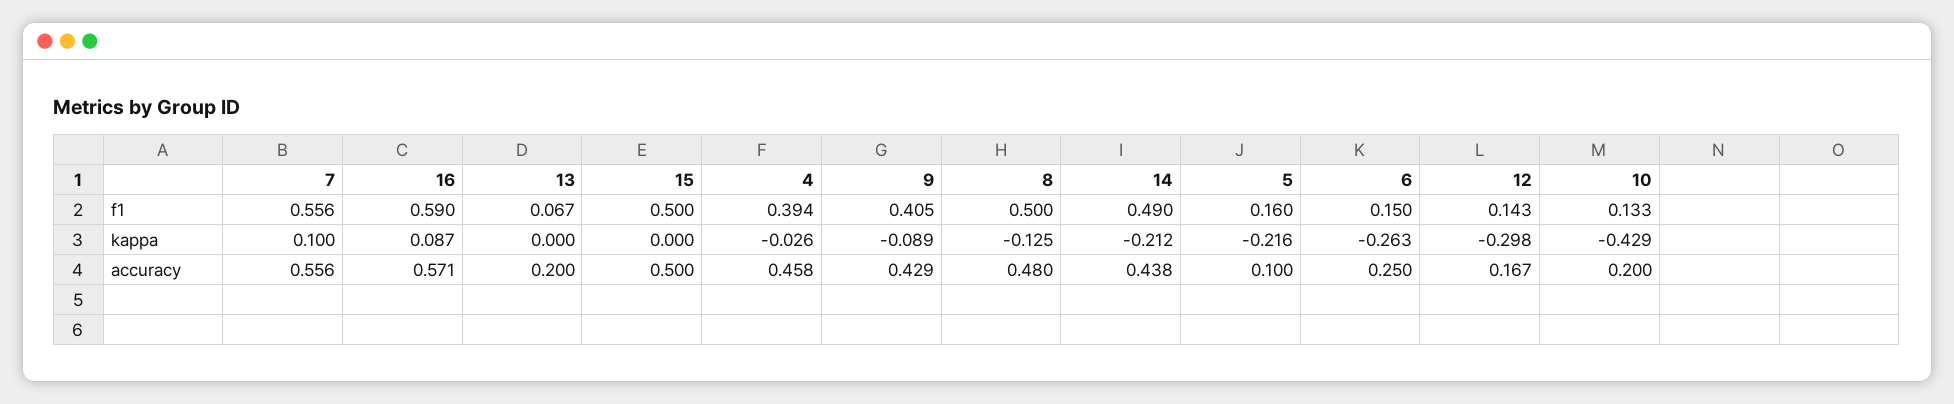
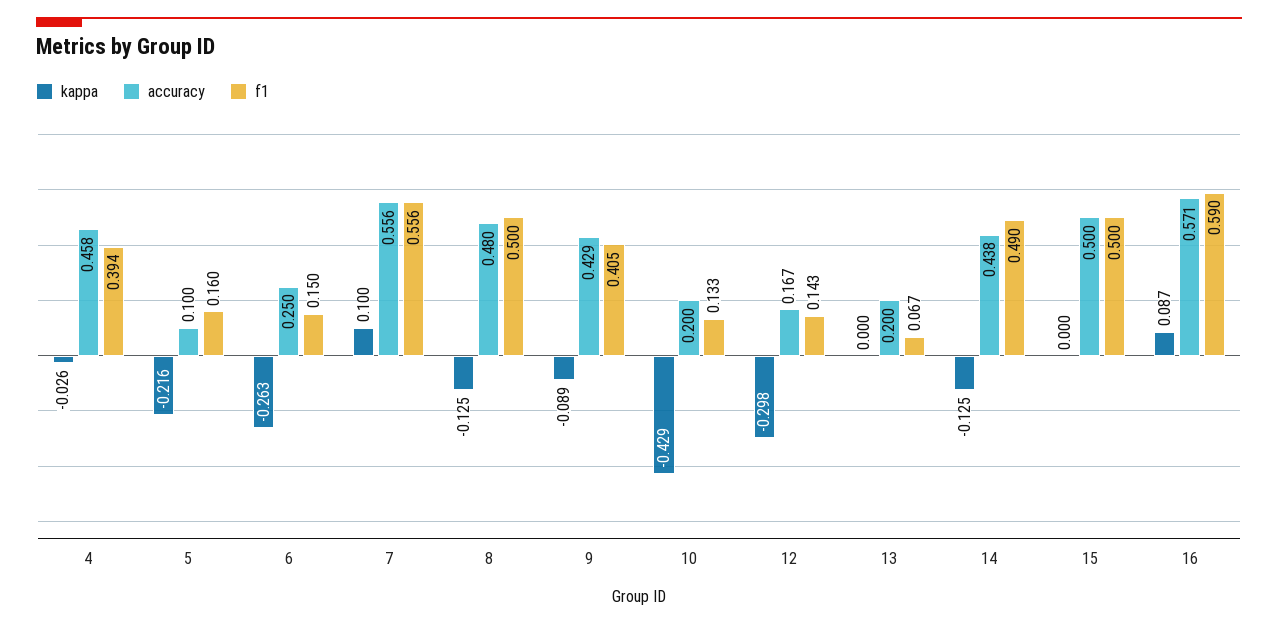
kappa, 14: -0.212 -> -0.125

